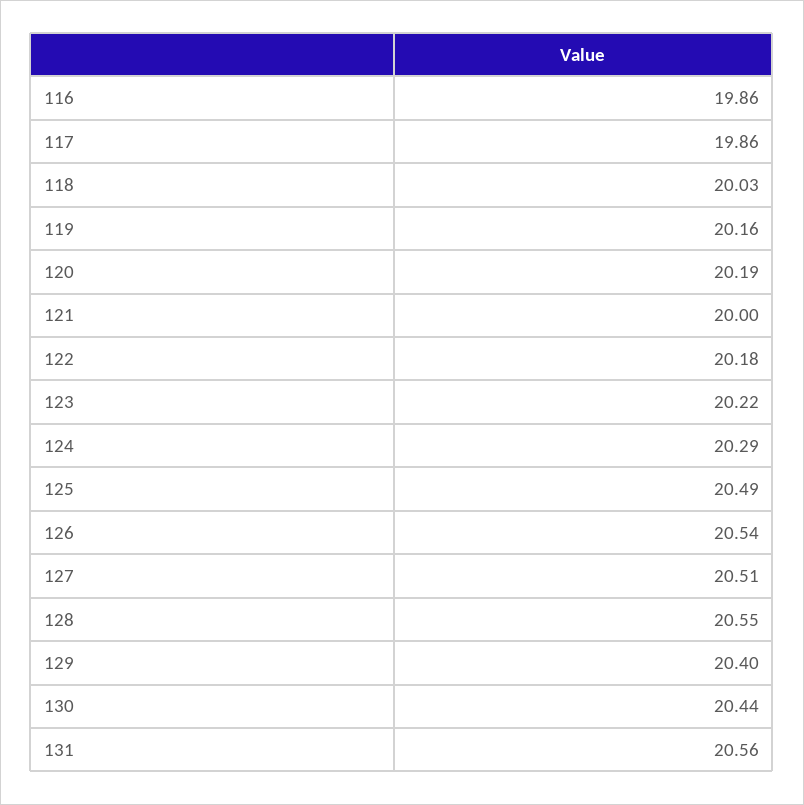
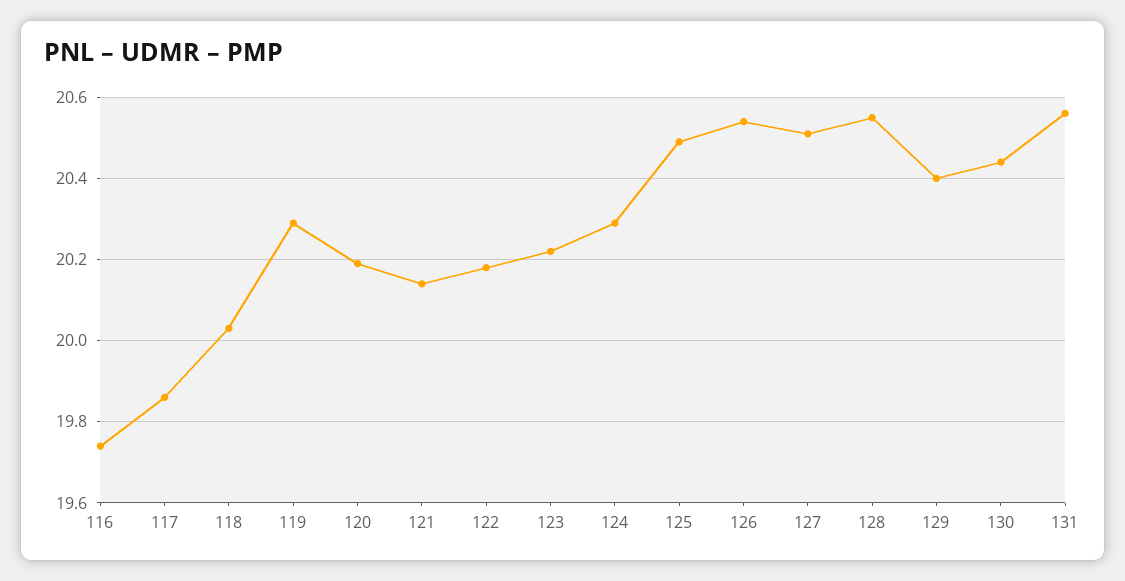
116: 19.86 -> 19.75
119: 20.16 -> 20.3
121: 20 -> 20.15

